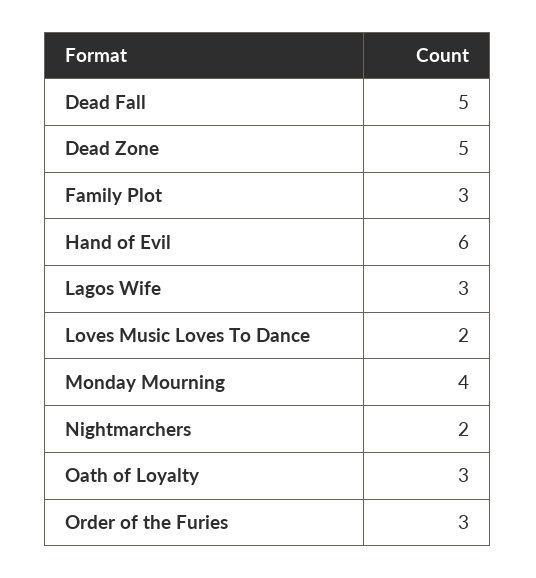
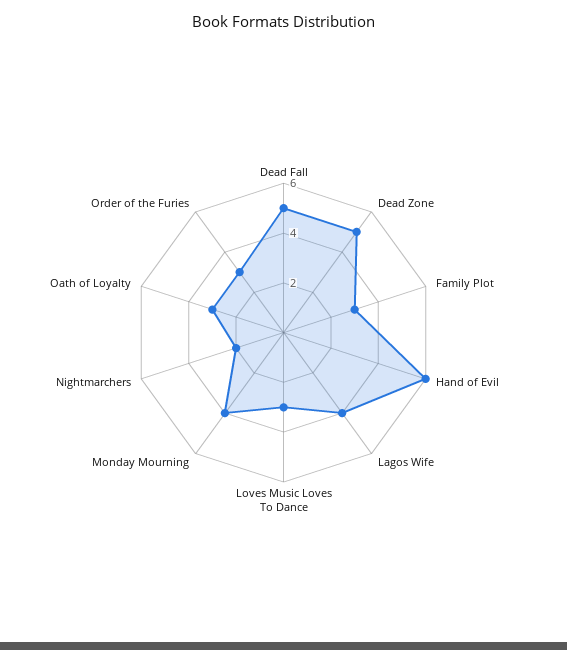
Lagos Wife: 3 -> 4
Loves Music Loves To Dance: 2 -> 3

